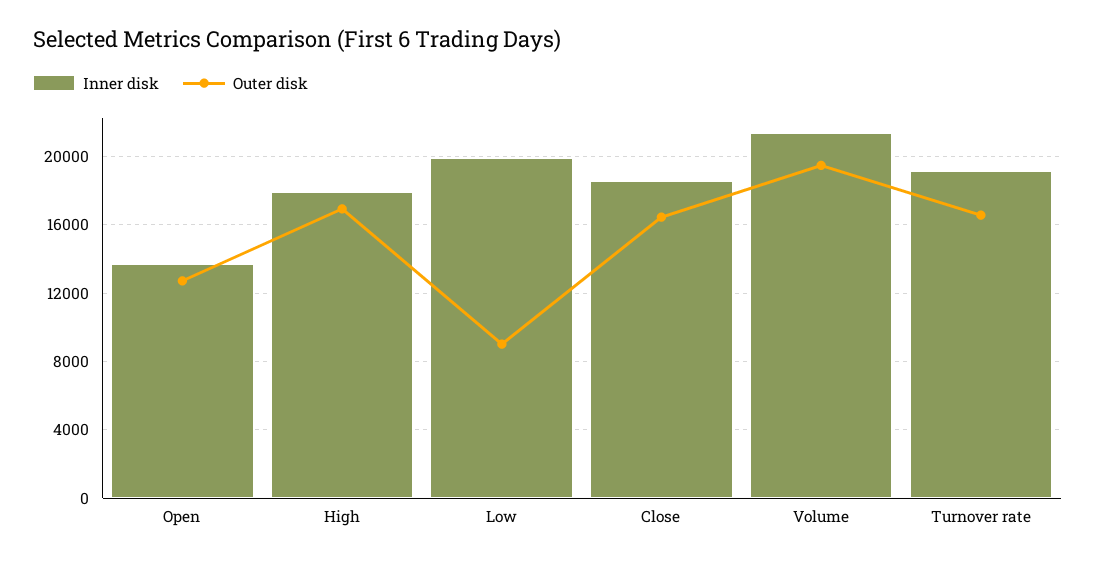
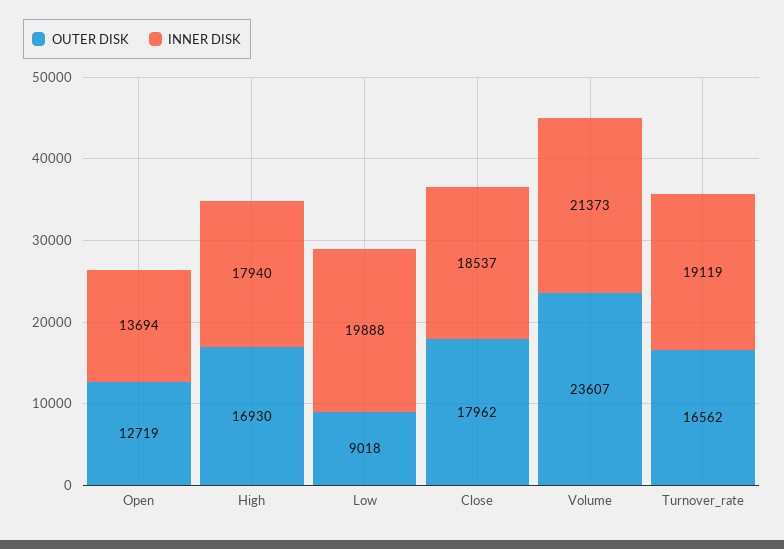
Outer disk, Close: 16500 -> 17962
Outer disk, Volume: 19500 -> 23607

